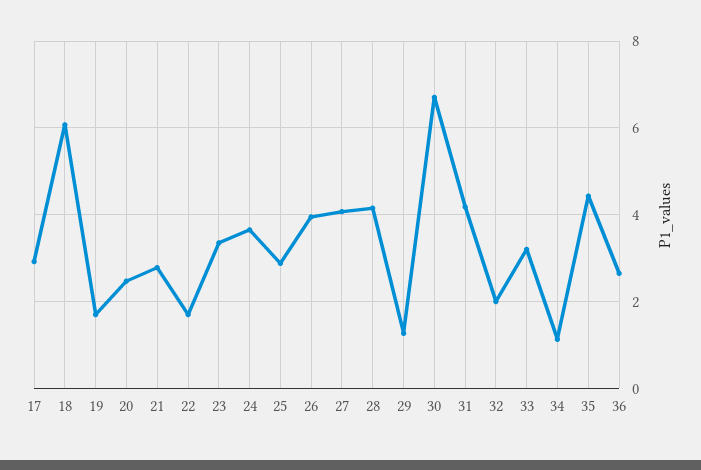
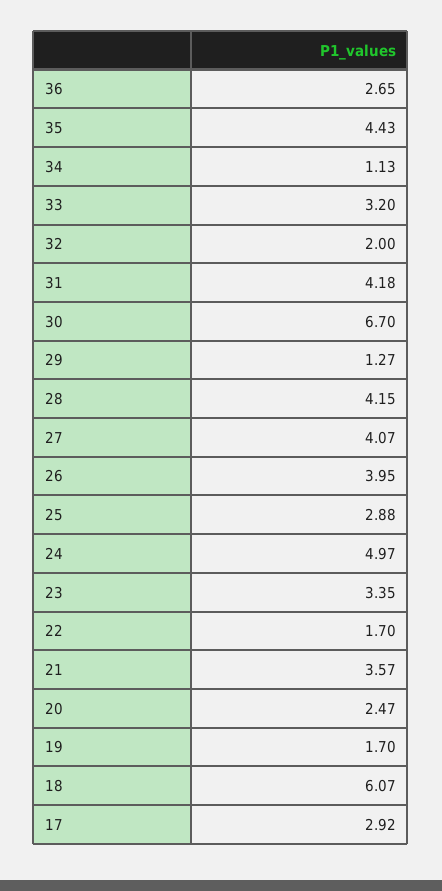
21: 2.8 -> 3.57
24: 3.6 -> 4.97

